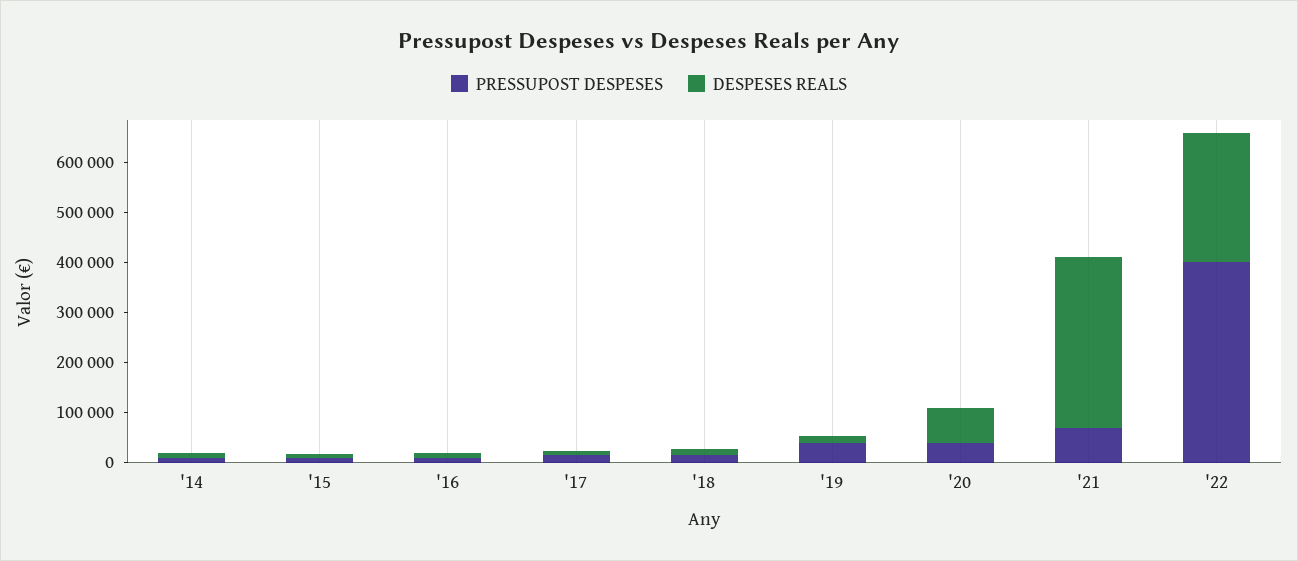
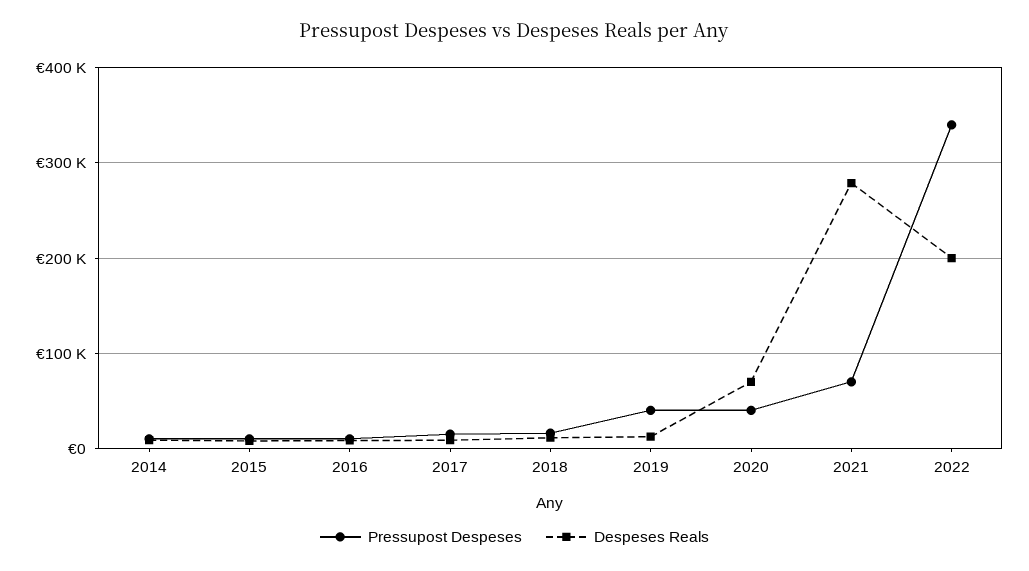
DESPESES REALS, '21: 340000 -> 280000
PRESSUPOST DESPESES, '22: 400000 -> 340000
DESPESES REALS, '22: 260000 -> 200000

